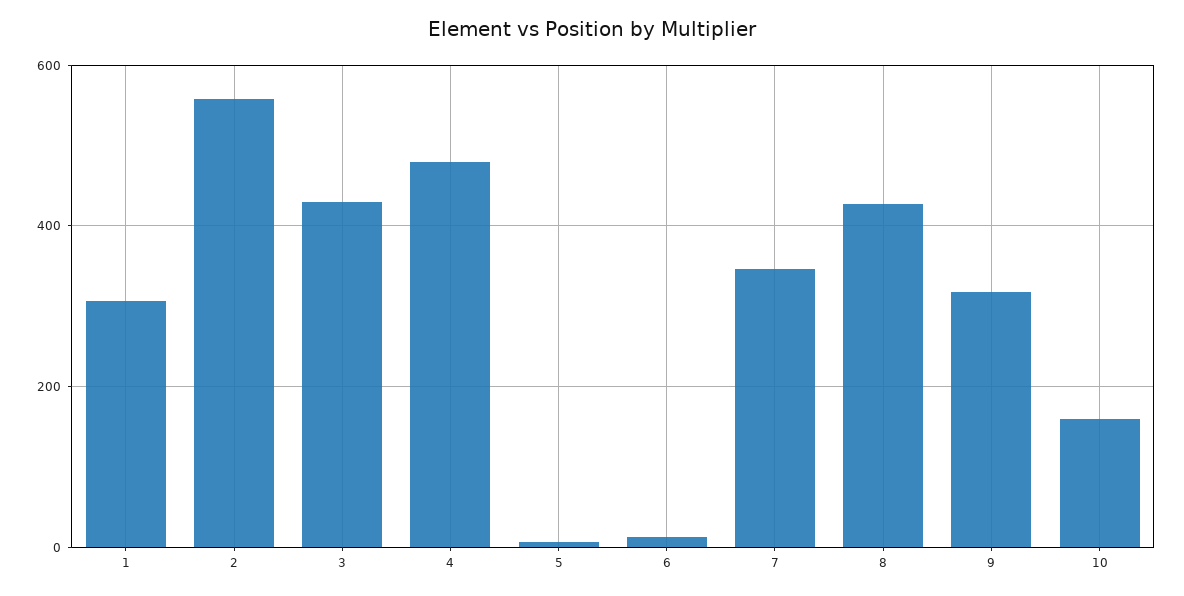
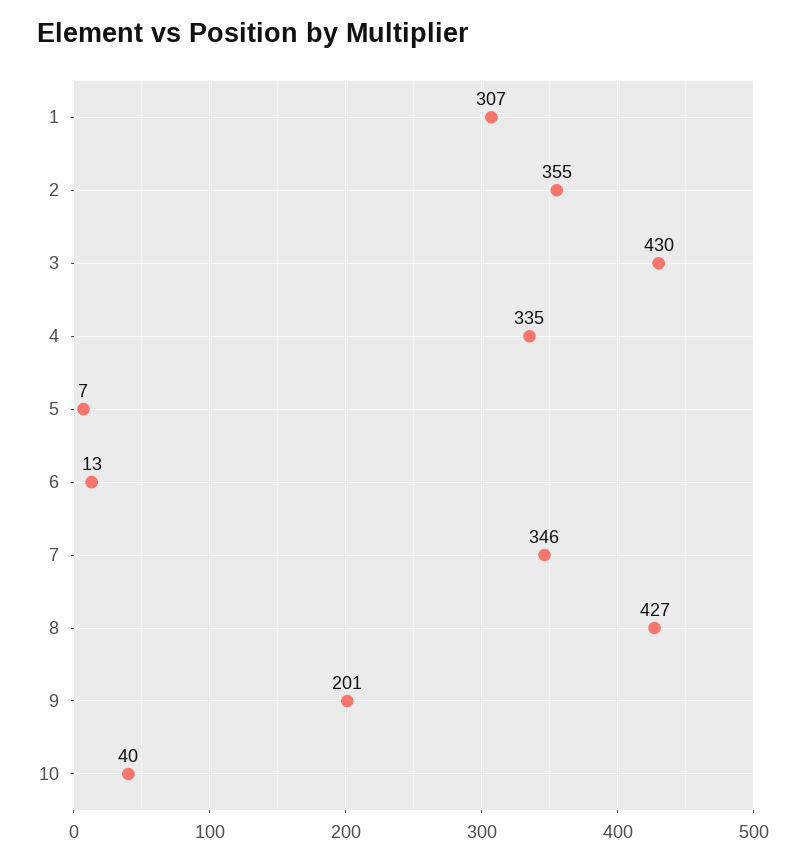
2: 560 -> 355
4: 480 -> 335
9: 320 -> 201
10: 160 -> 40

